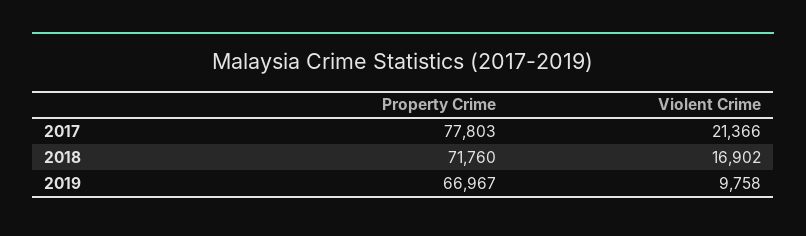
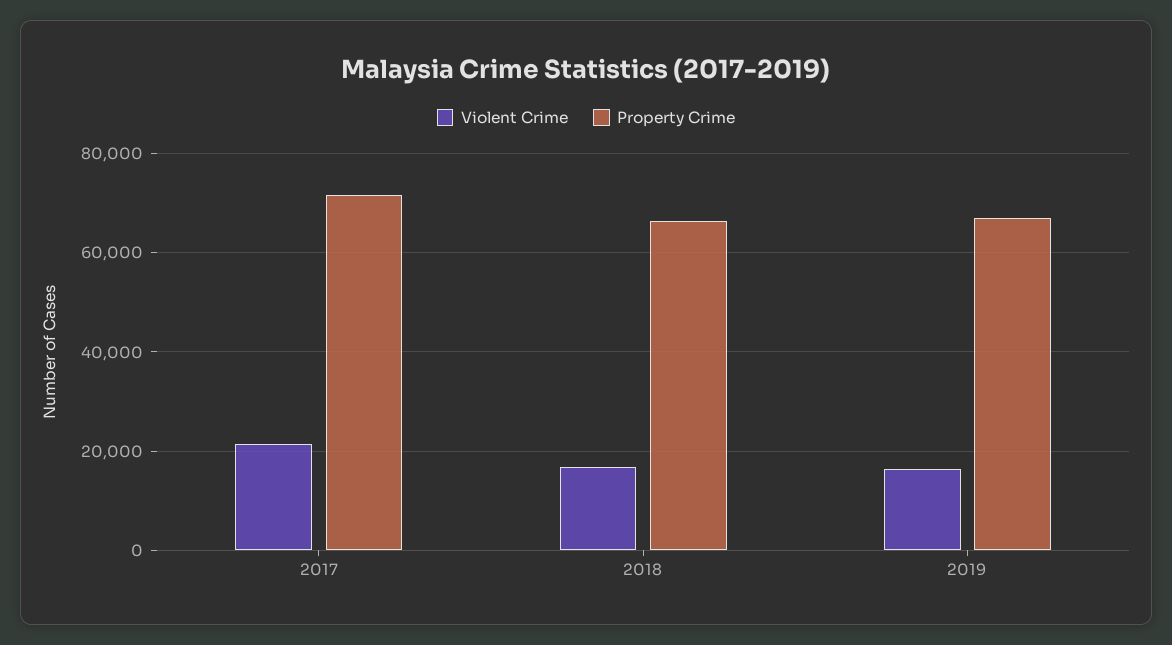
Property Crime, 2017: 77803 -> 72000
Property Crime, 2018: 71760 -> 66000
Violent Crime, 2019: 9758 -> 16000

